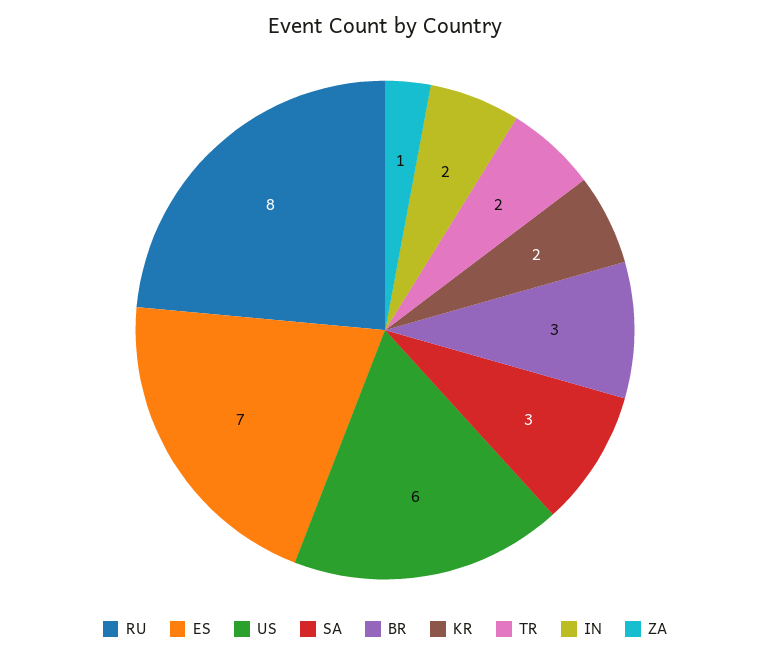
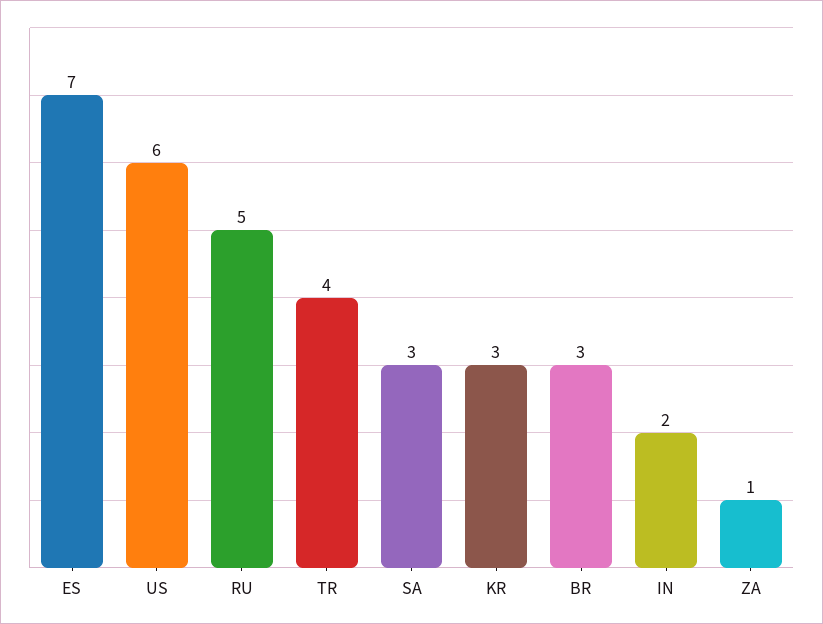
RU: 8 -> 5
KR: 2 -> 3
TR: 2 -> 4

